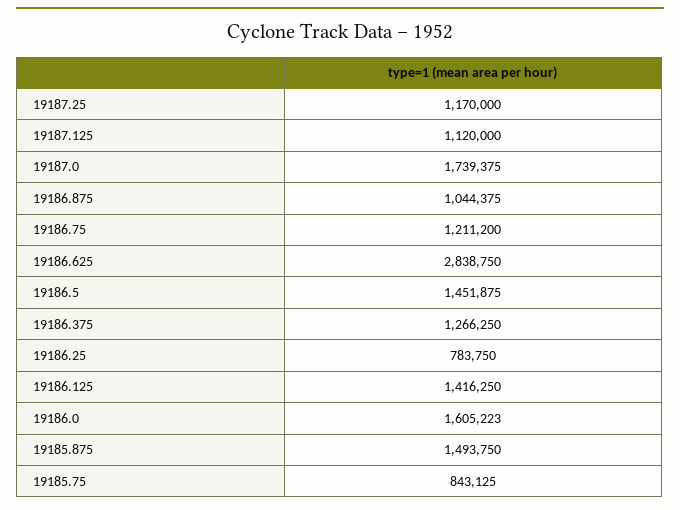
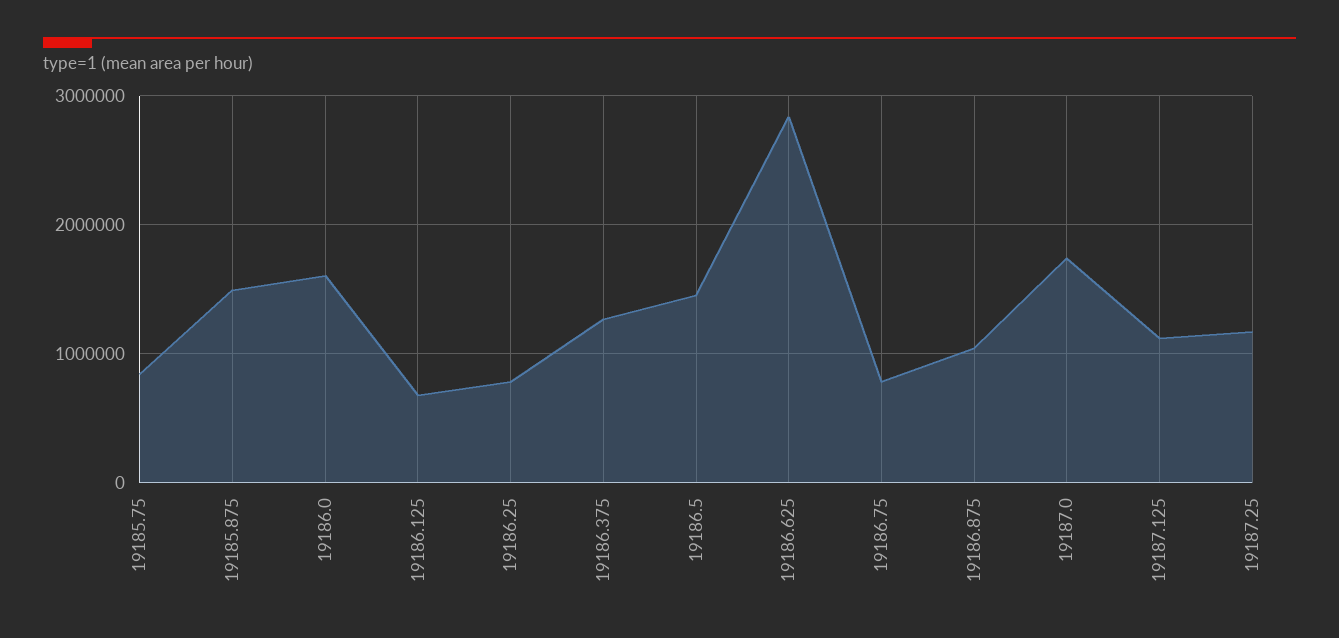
19186.75: 1211200 -> 800000
19186.125: 1416250 -> 700000

